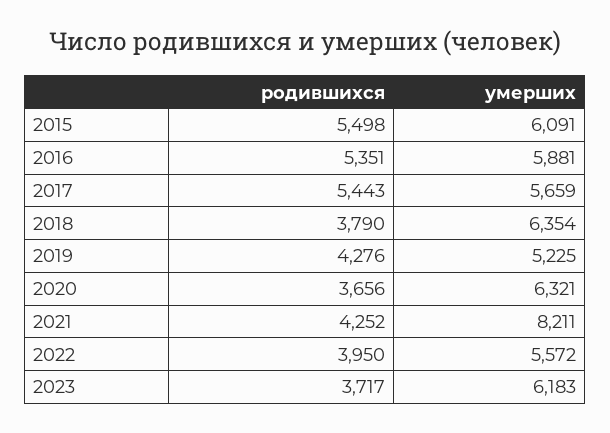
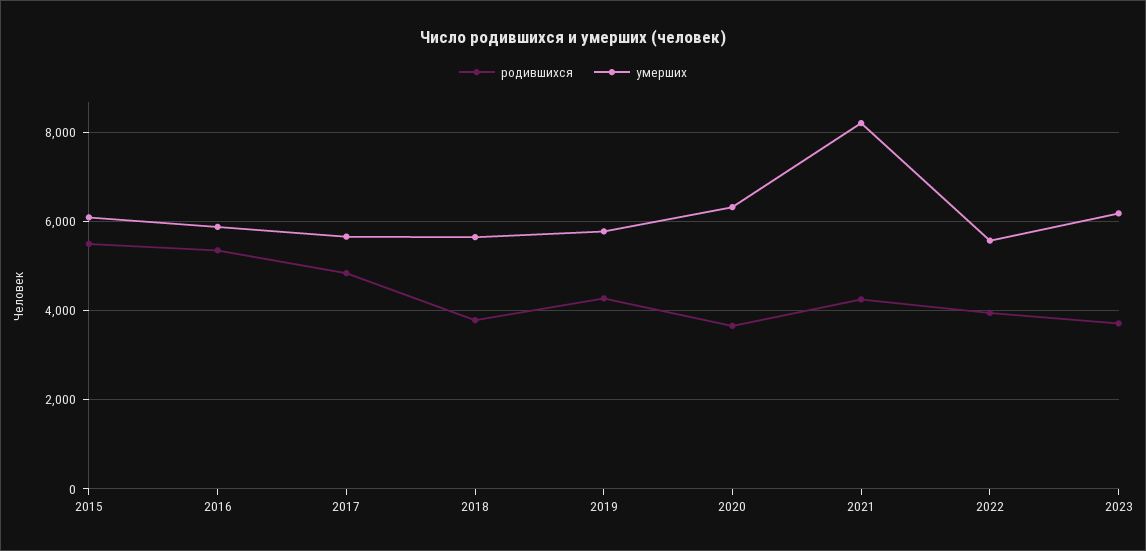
родившихся, 2017: 5443 -> 4800
умерших, 2018: 6354 -> 5600
умерших, 2019: 5225 -> 5800

